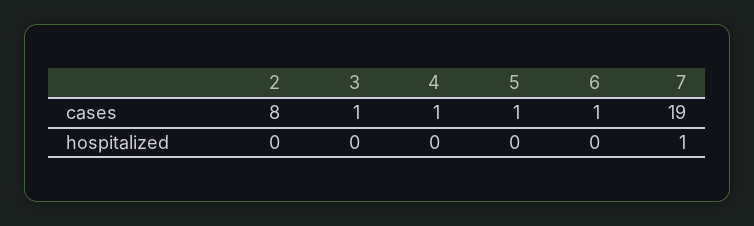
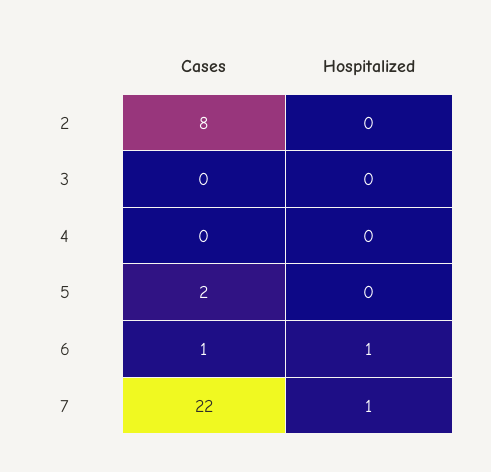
3, cases: 1 -> 0
4, cases: 1 -> 0
5, cases: 1 -> 2
7, cases: 19 -> 22
6, hospitalized: 0 -> 1

